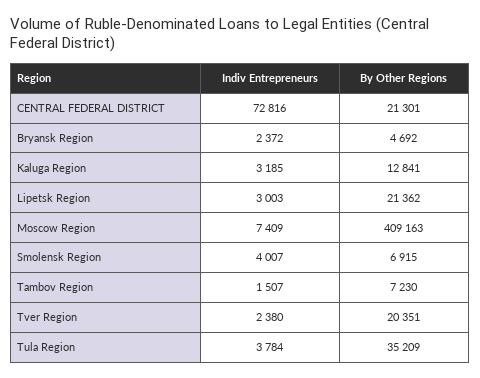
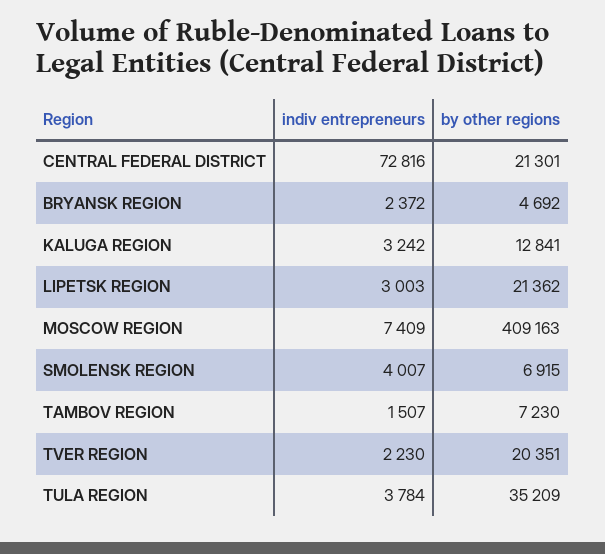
Indiv Entrepreneurs, Kaluga Region: 3185 -> 3242
Indiv Entrepreneurs, Tver Region: 2380 -> 2230

